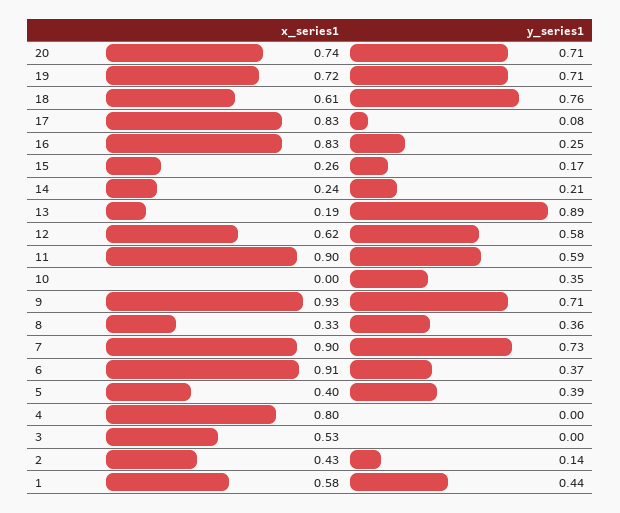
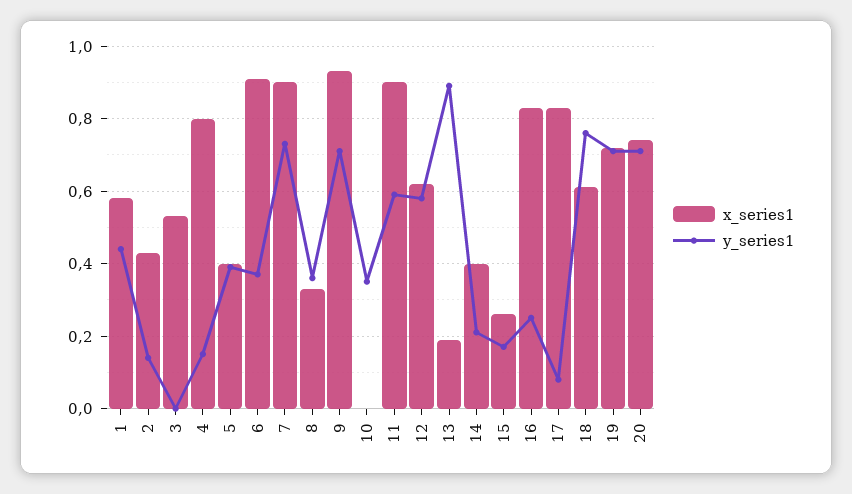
x_series1, 14: 0.24 -> 0.4
y_series1, 4: 0 -> 0.15

